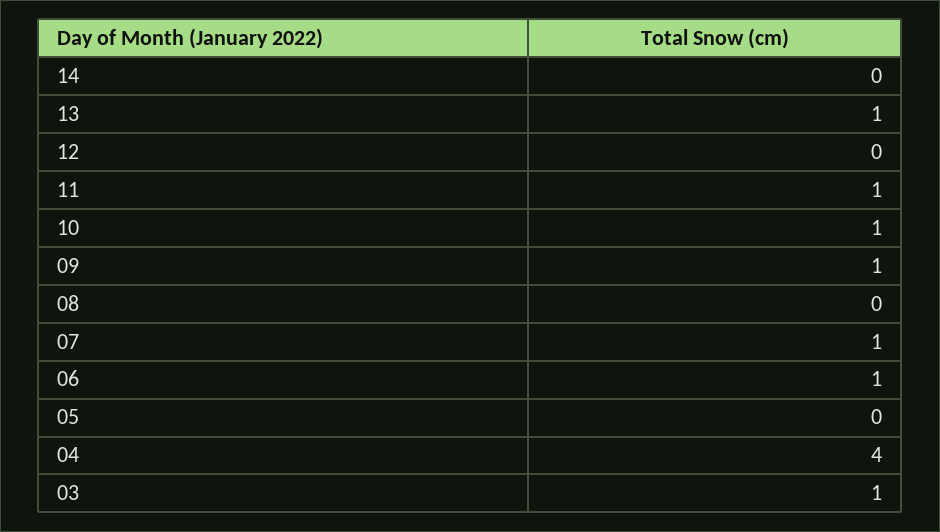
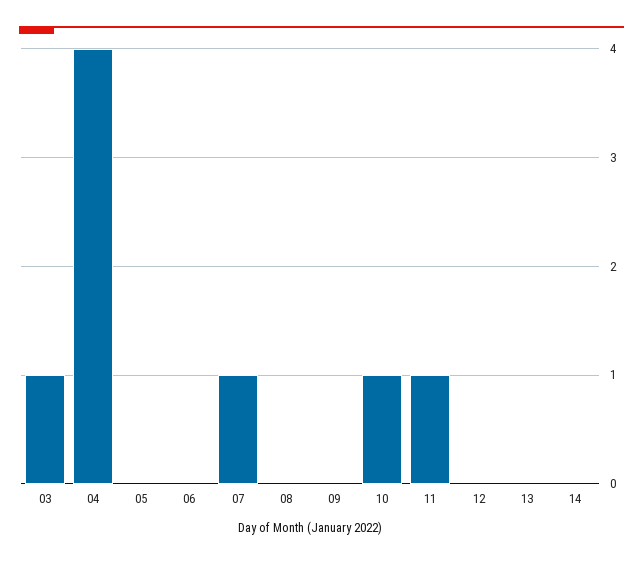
13: 1 -> 0
09: 1 -> 0
06: 1 -> 0

